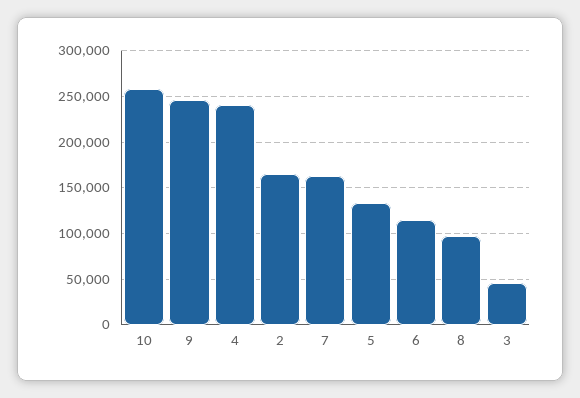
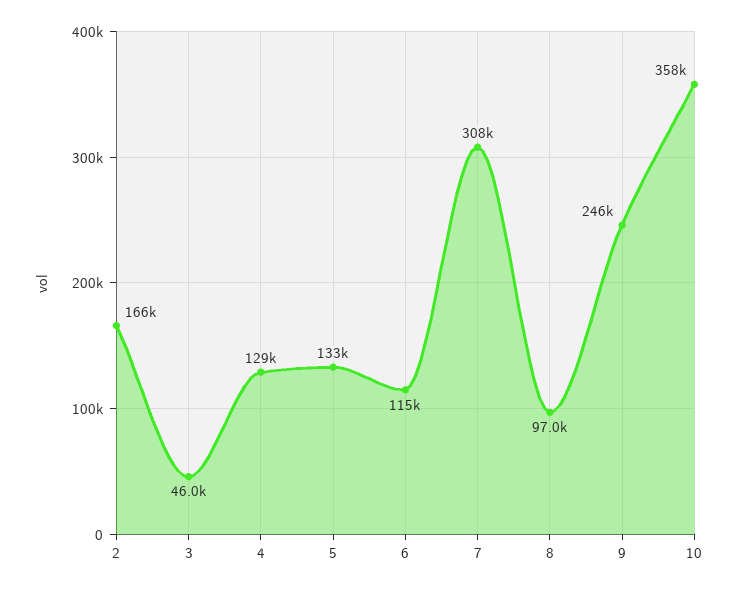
10: 260000 -> 358000
4: 240000 -> 129000
7: 160000 -> 308000

